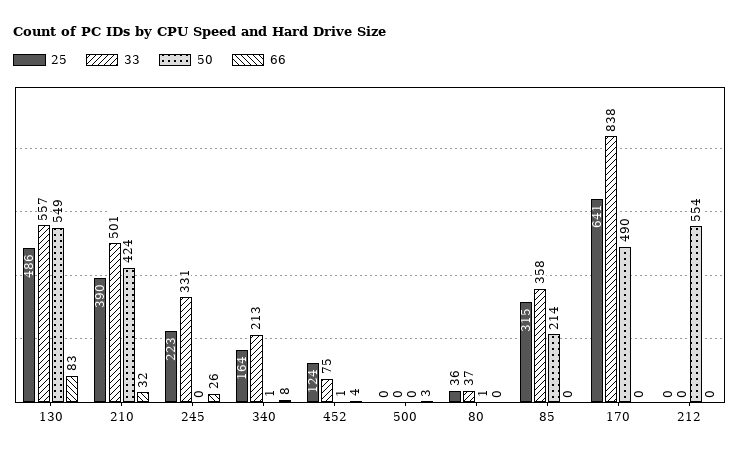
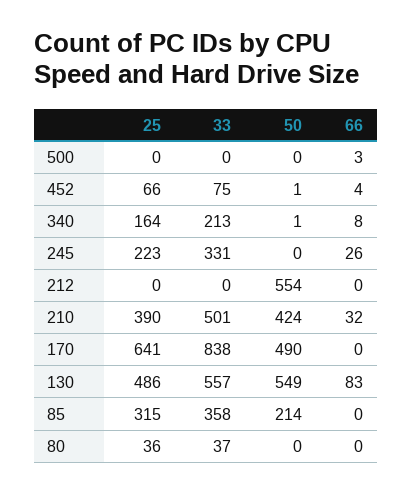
25, 452: 124 -> 66
50, 80: 1 -> 0

